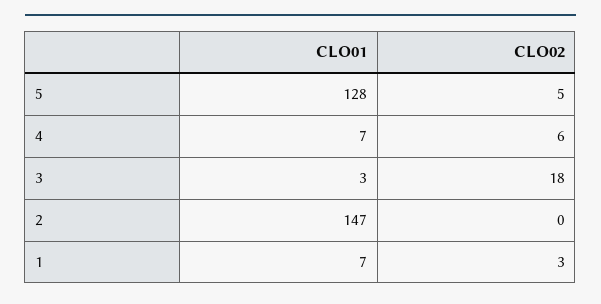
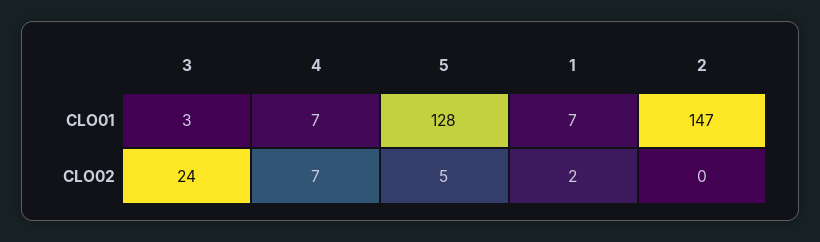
CLO02, 4: 6 -> 7
CLO02, 3: 18 -> 24
CLO02, 1: 3 -> 2

